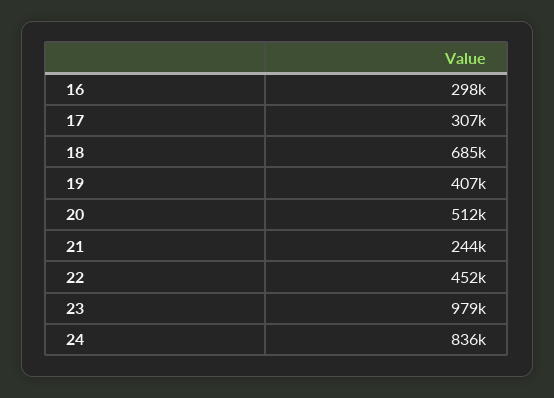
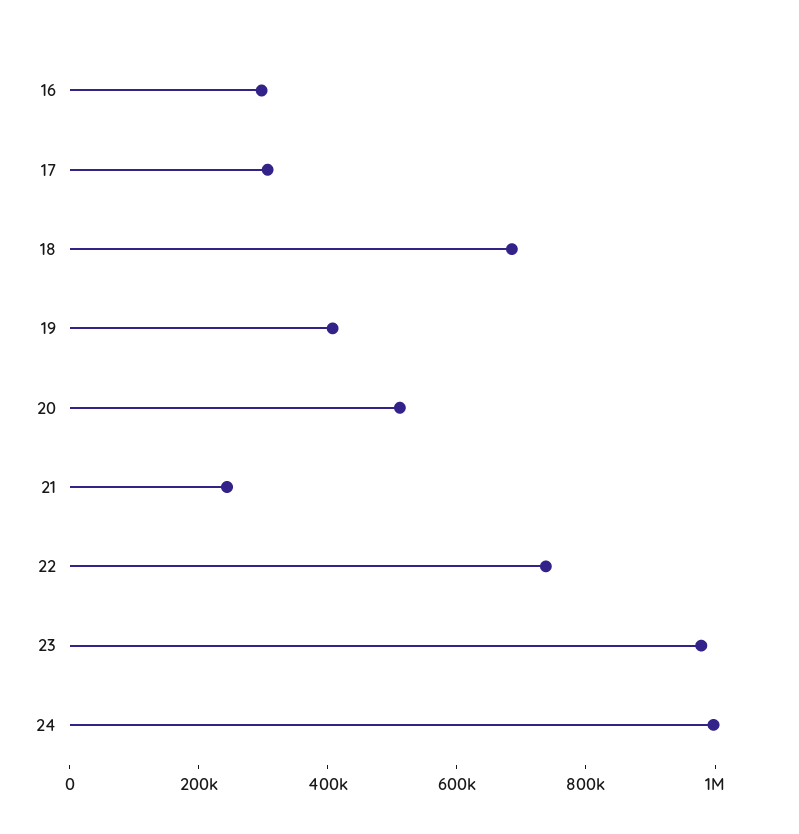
22: 452000 -> 750000
24: 836000 -> 1000000

